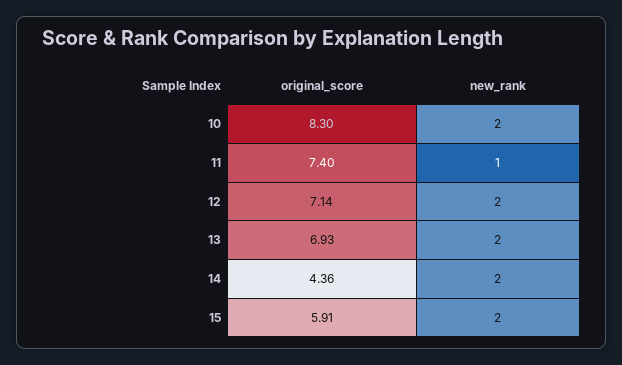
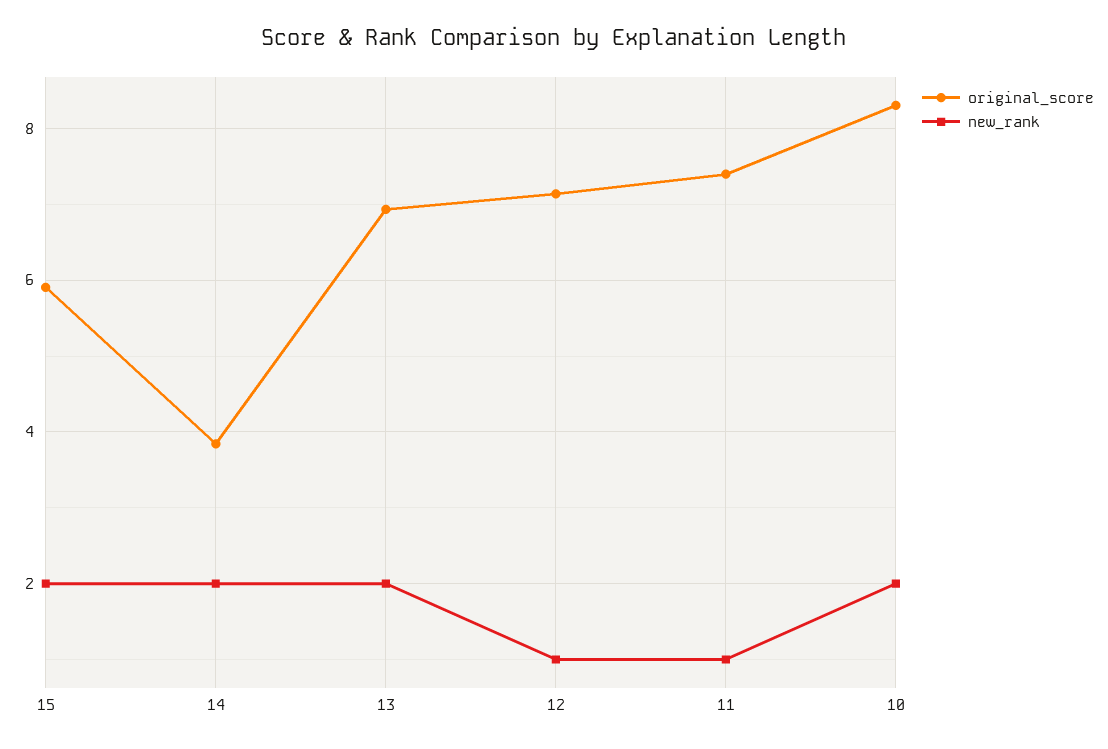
new_rank, 12: 2 -> 1
original_score, 14: 4.36 -> 3.8

